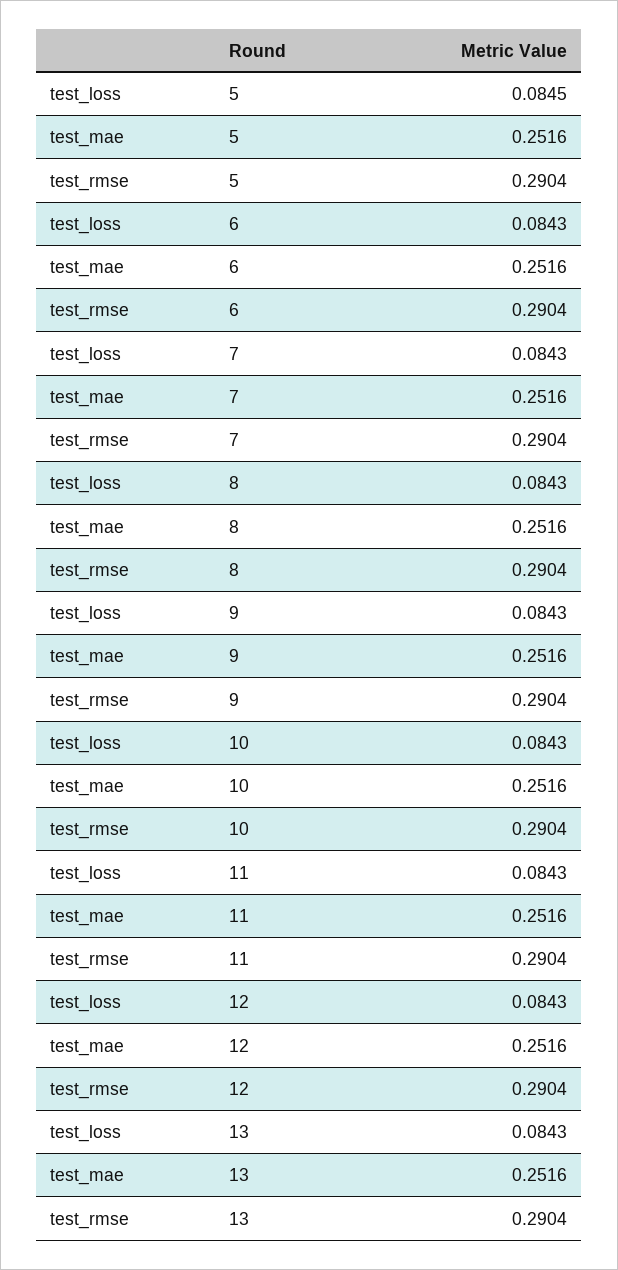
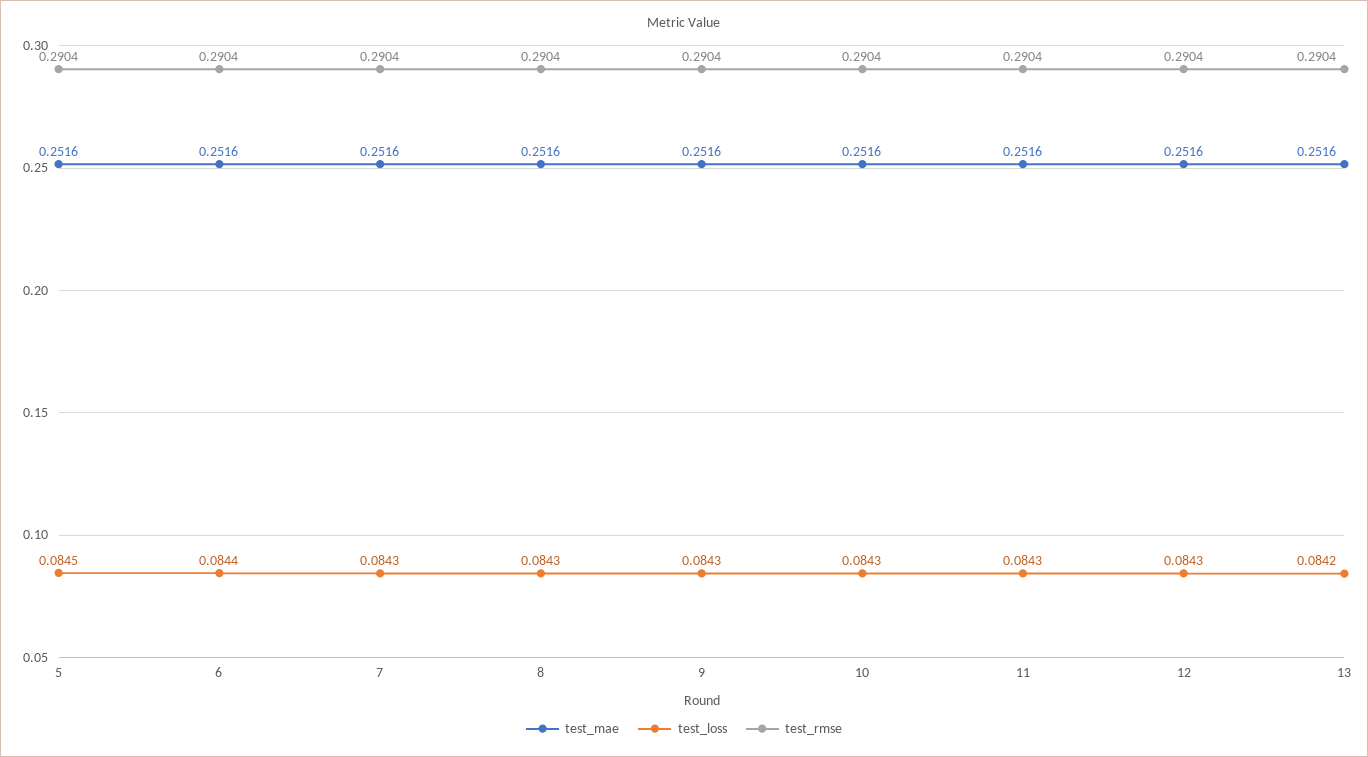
test_loss, 6: 0.0843 -> 0.0844
test_loss, 13: 0.0843 -> 0.0842

